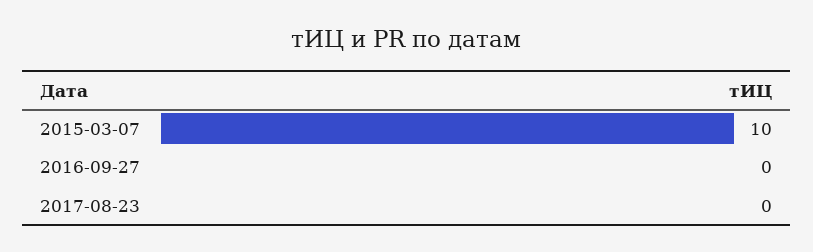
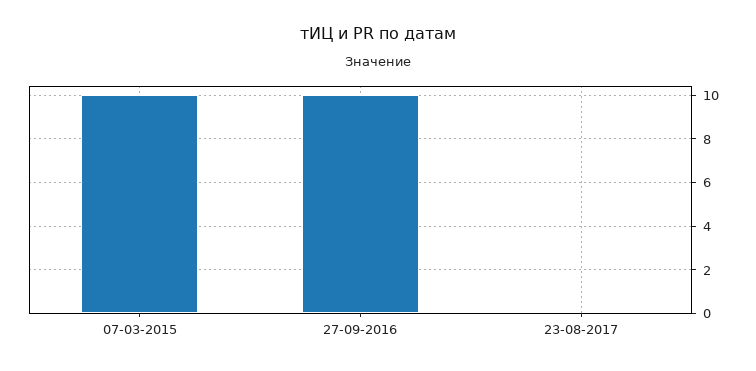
2016-09-27: 0 -> 10

